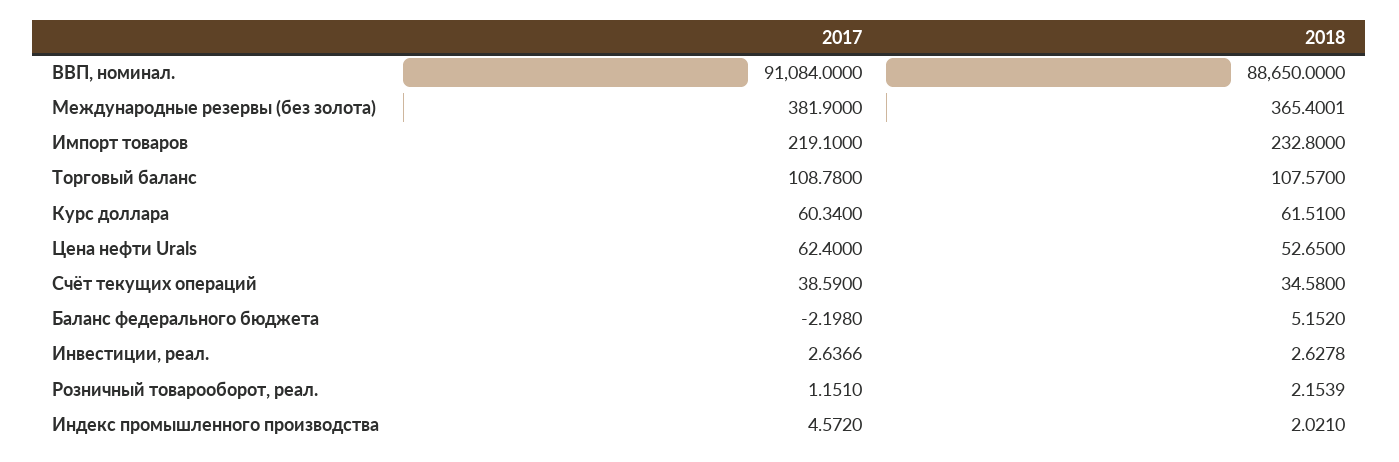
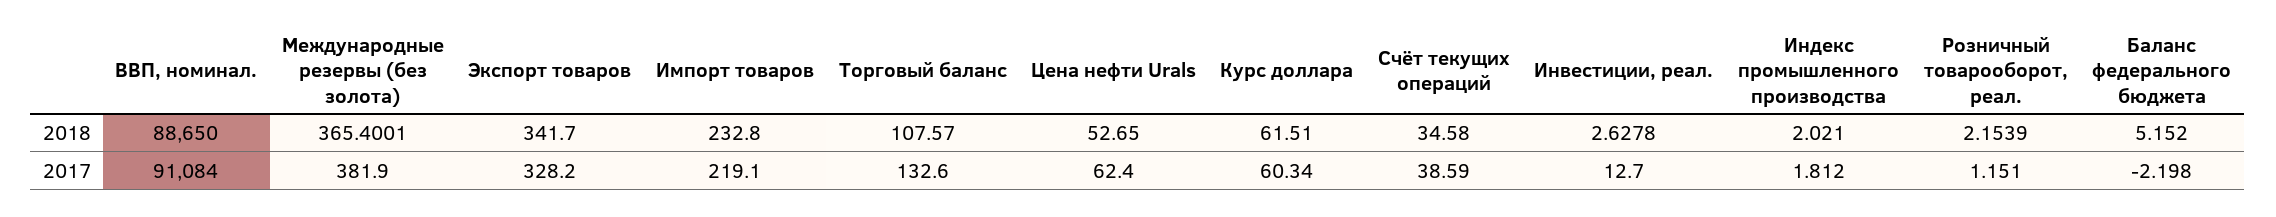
2017, Торговый баланс: 108.78 -> 132.6
2017, Инвестиции, реал.: 2.6366 -> 12.7
2017, Индекс промышленного производства: 4.572 -> 1.812
2018, Экспорт товаров: none -> 341.7
2017, Экспорт товаров: none -> 328.2

